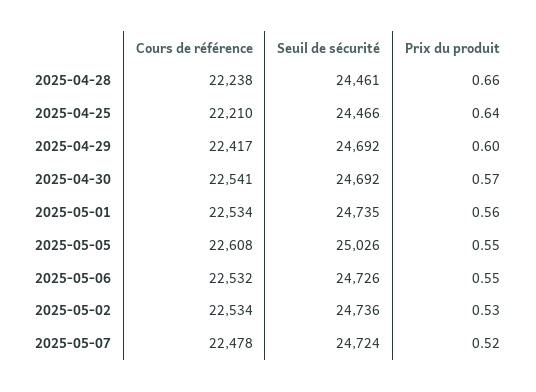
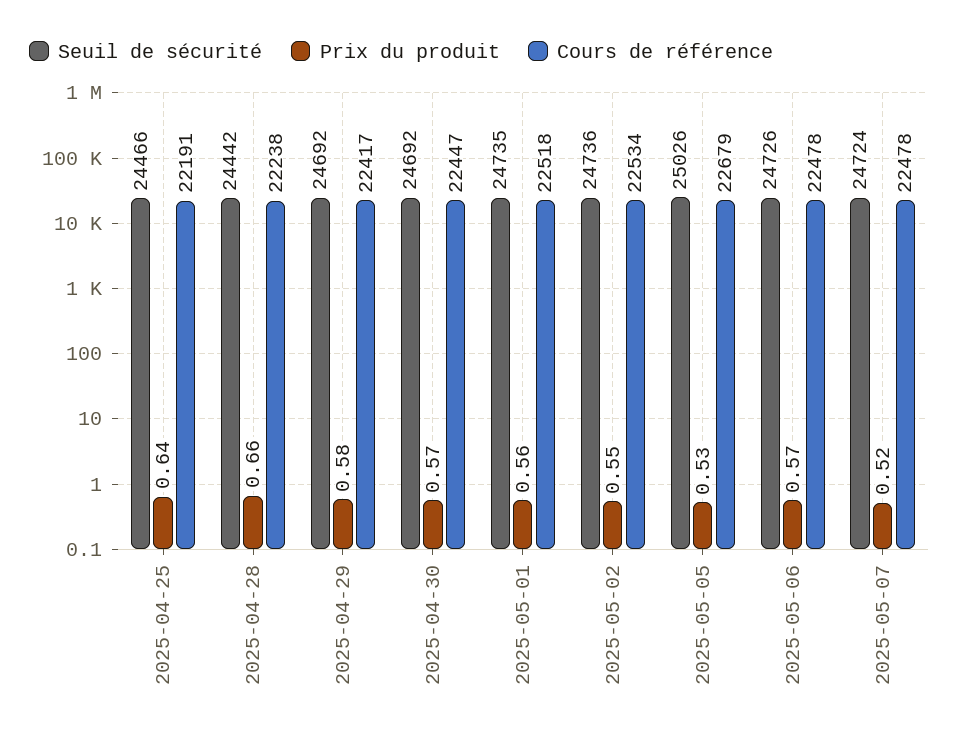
Seuil de sécurité, 2025-04-28: 24461 -> 24442
Cours de référence, 2025-04-25: 22210 -> 22191
Prix du produit, 2025-04-29: 0.6 -> 0.58
Cours de référence, 2025-04-30: 22541 -> 22447
Cours de référence, 2025-05-01: 22534 -> 22518
Cours de référence, 2025-05-05: 22608 -> 22679
Prix du produit, 2025-05-05: 0.55 -> 0.53
Cours de référence, 2025-05-06: 22532 -> 22478
Prix du produit, 2025-05-06: 0.55 -> 0.57
Prix du produit, 2025-05-02: 0.53 -> 0.55

